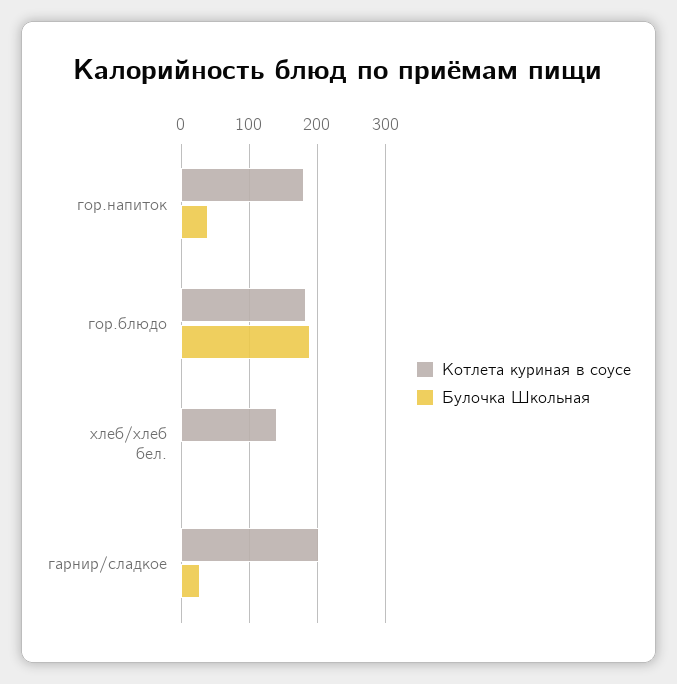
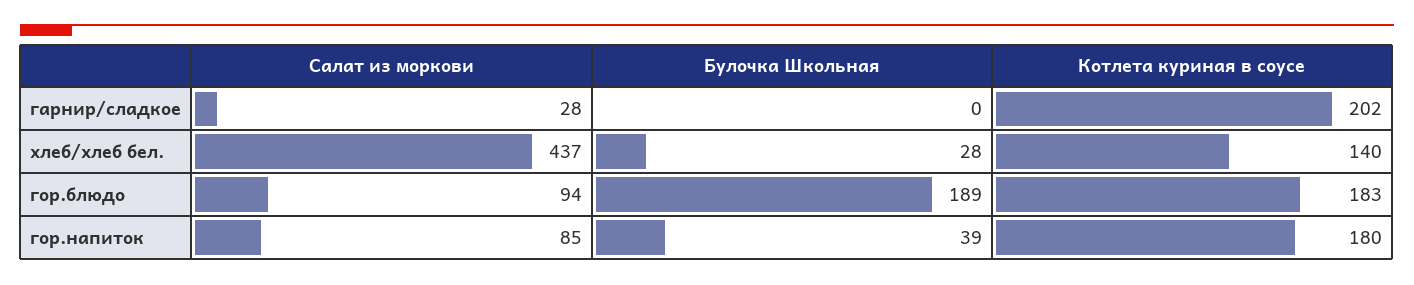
Булочка Школьная, хлеб/хлеб бел.: 0 -> 28
Булочка Школьная, гарнир/сладкое: 30 -> 0
Салат из моркови, гарнир/сладкое: none -> 28
Салат из моркови, хлеб/хлеб бел.: none -> 437
Салат из моркови, гор.блюдо: none -> 94
Салат из моркови, гор.напиток: none -> 85

